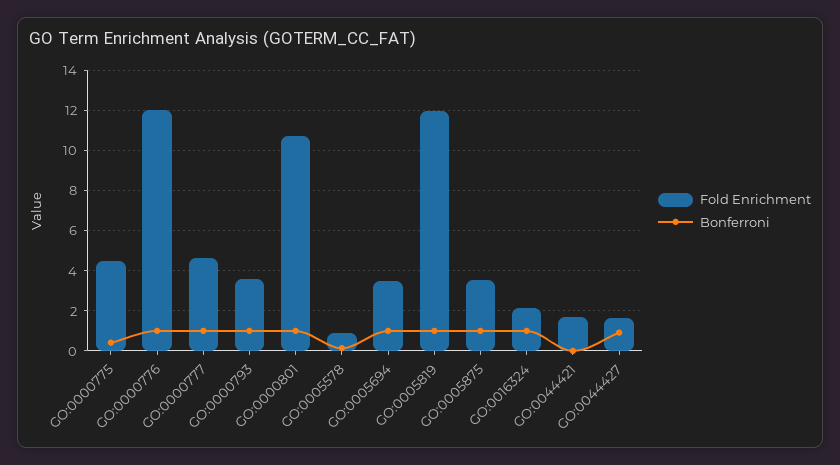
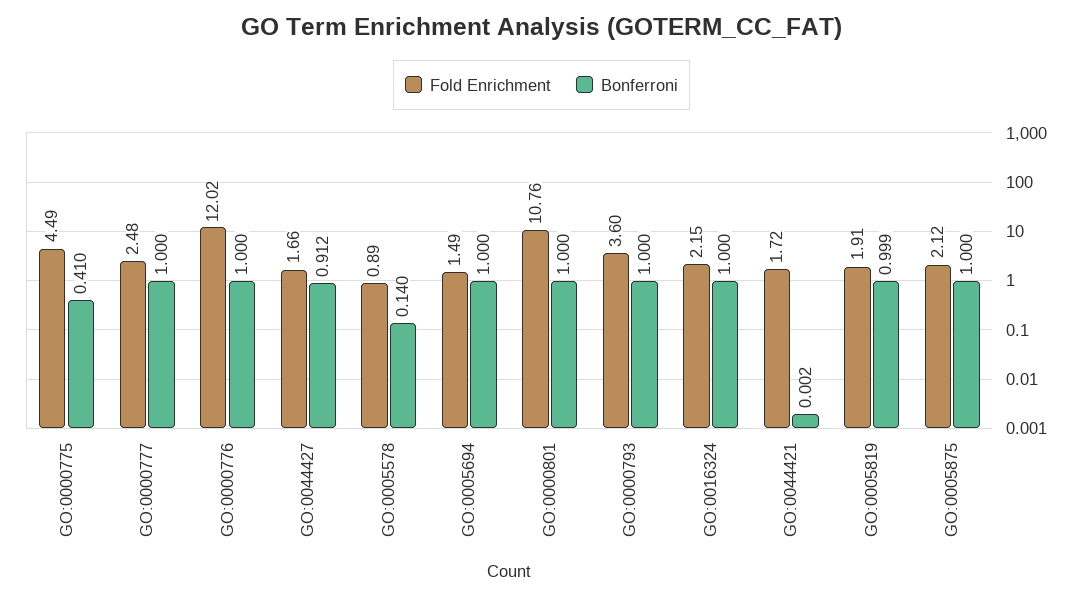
Fold Enrichment, GO:0000777: 4.5 -> 2.48
Fold Enrichment, GO:0005694: 3.5 -> 1.49
Fold Enrichment, GO:0005819: 12 -> 1.91
Fold Enrichment, GO:0005875: 3.5 -> 2.12

